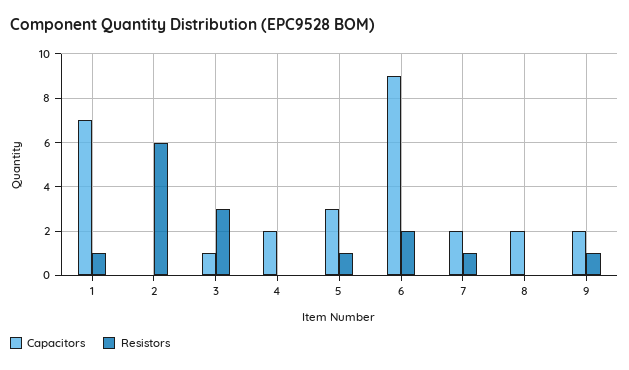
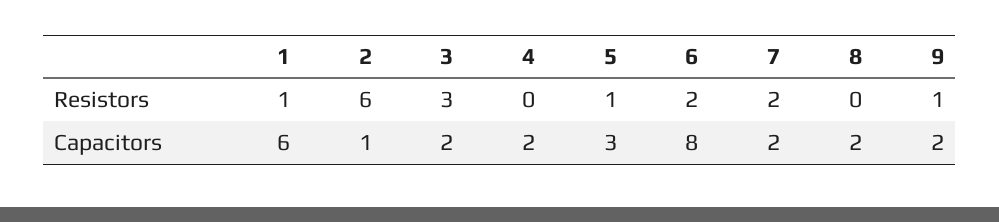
Capacitors, 1: 7 -> 6
Capacitors, 2: 0 -> 1
Capacitors, 3: 1 -> 2
Capacitors, 6: 9 -> 8
Resistors, 7: 1 -> 2

